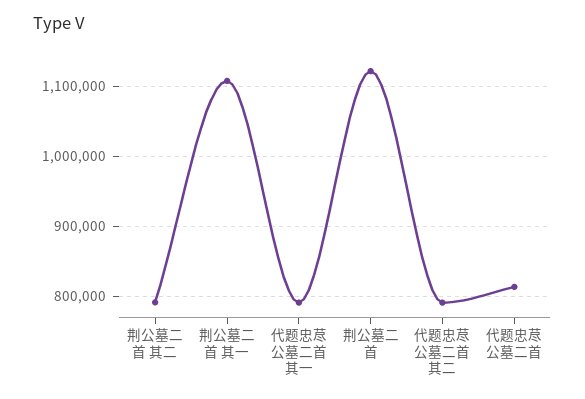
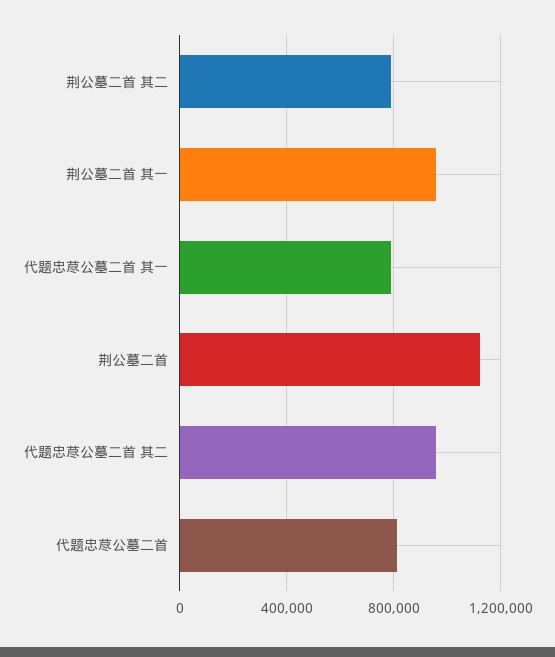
荆公墓二首 其一: 1110000 -> 950000
代题忠荩公墓二首 其二: 790000 -> 950000

